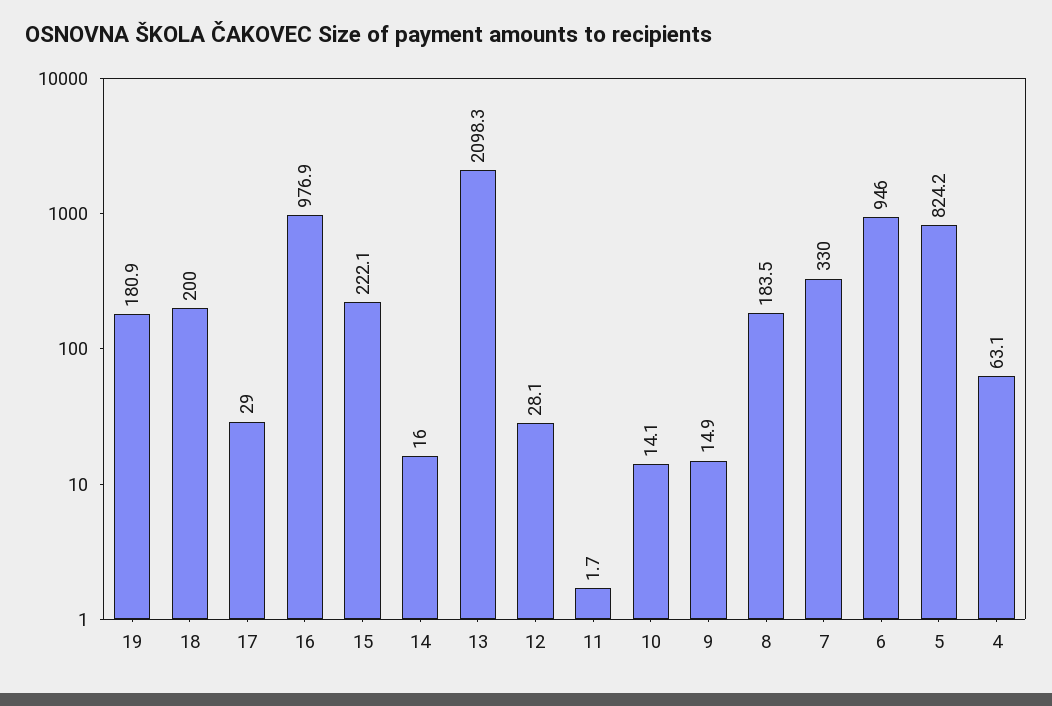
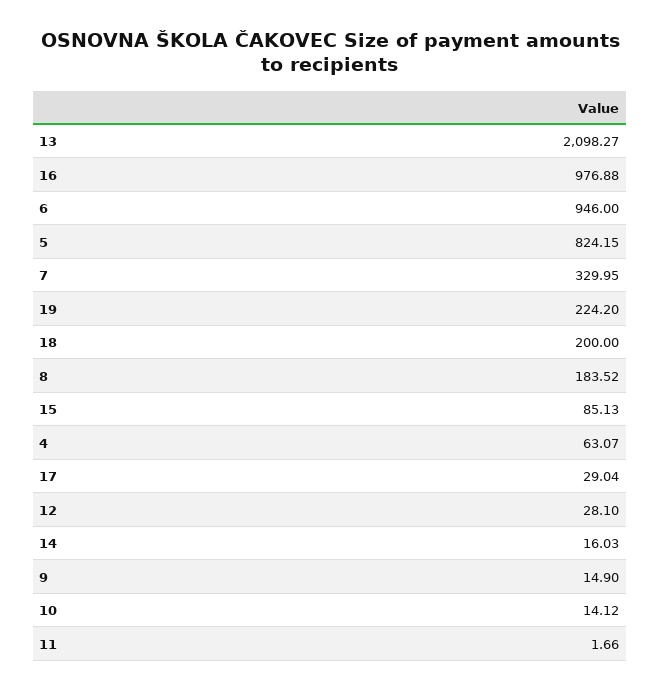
19: 180.9 -> 224.2
15: 222.1 -> 85.13

